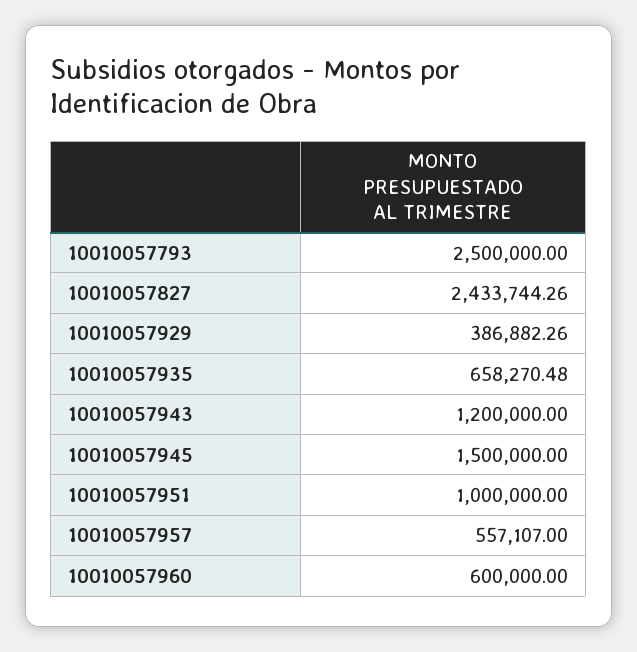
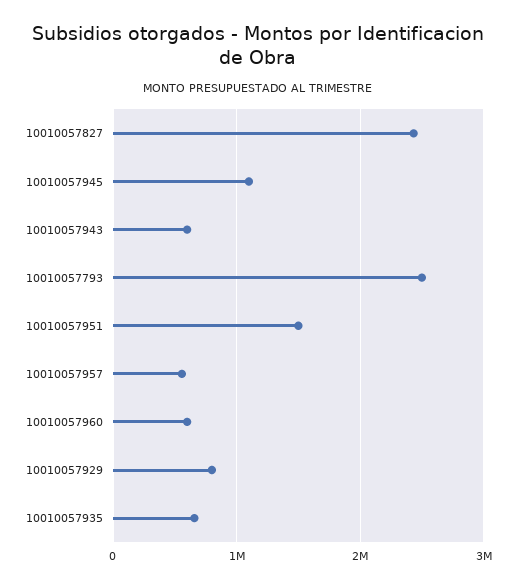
10010057929: 386882.26 -> 800000
10010057943: 1200000 -> 600000
10010057945: 1500000 -> 1100000
10010057951: 1000000 -> 1500000

